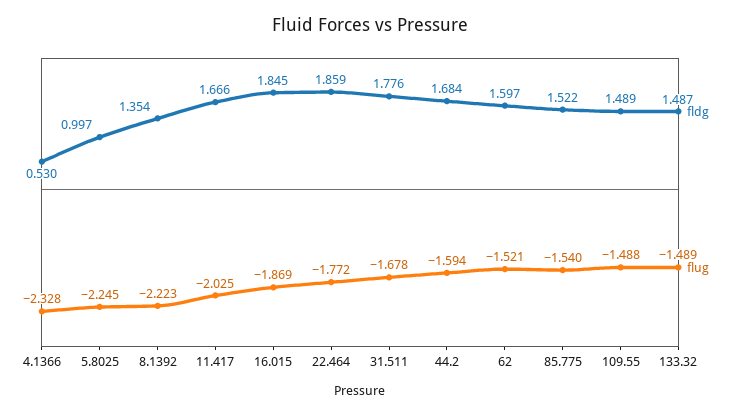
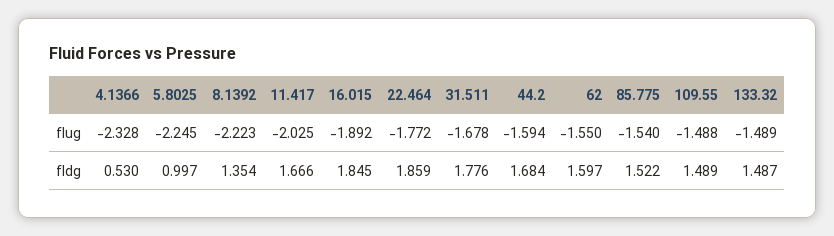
flug, 16.015: -1.869 -> -1.892
flug, 62: -1.521 -> -1.55

